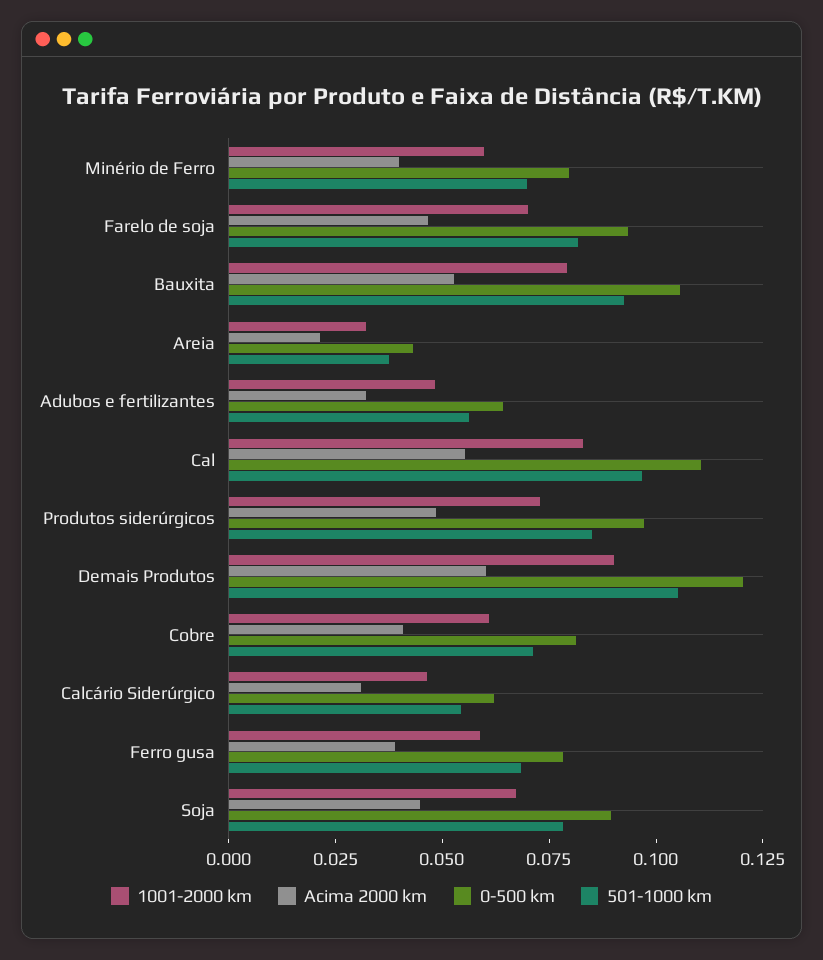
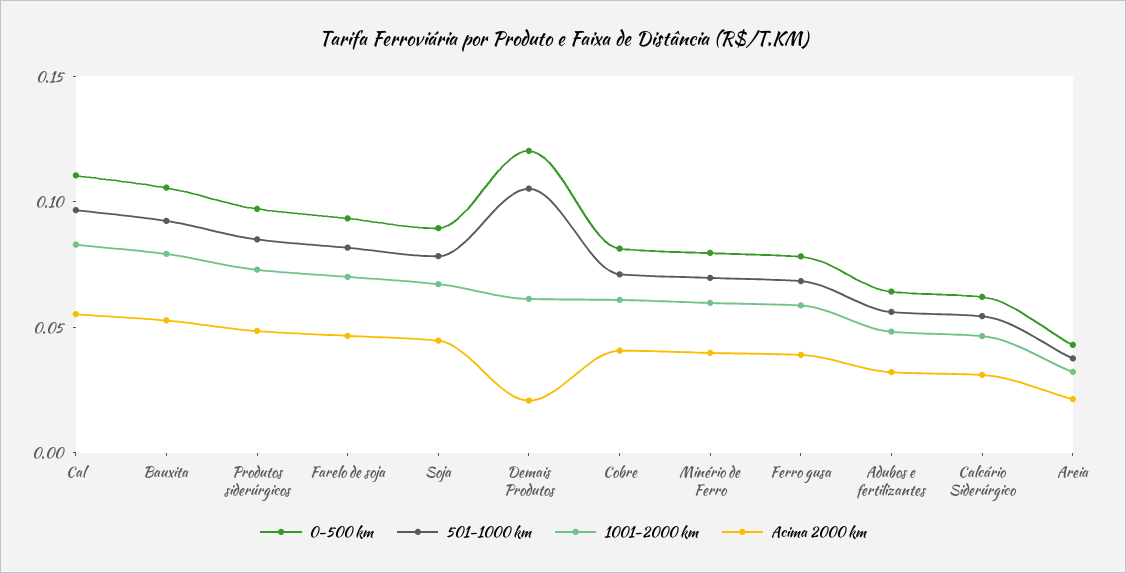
1001-2000 km, Demais Produtos: 0.09 -> 0.06
Acima 2000 km, Demais Produtos: 0.06 -> 0.02

